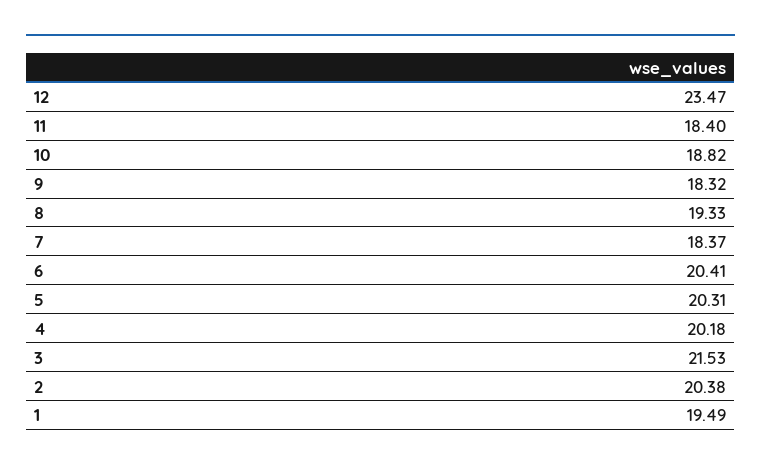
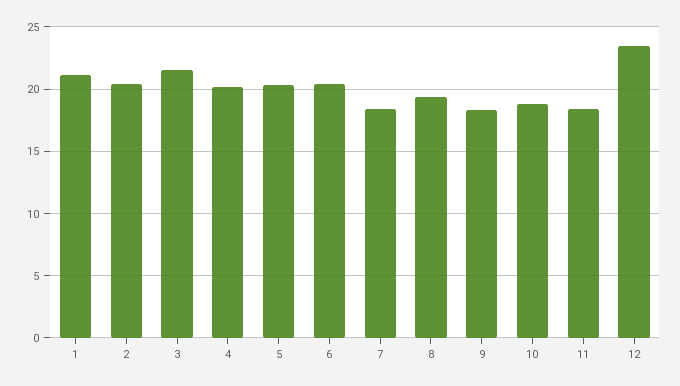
1: 19.49 -> 21

